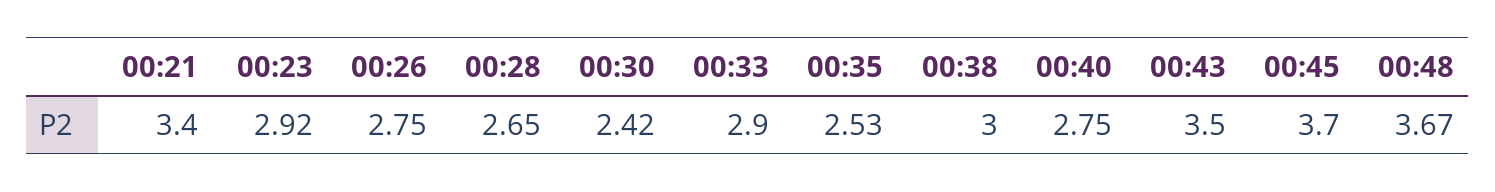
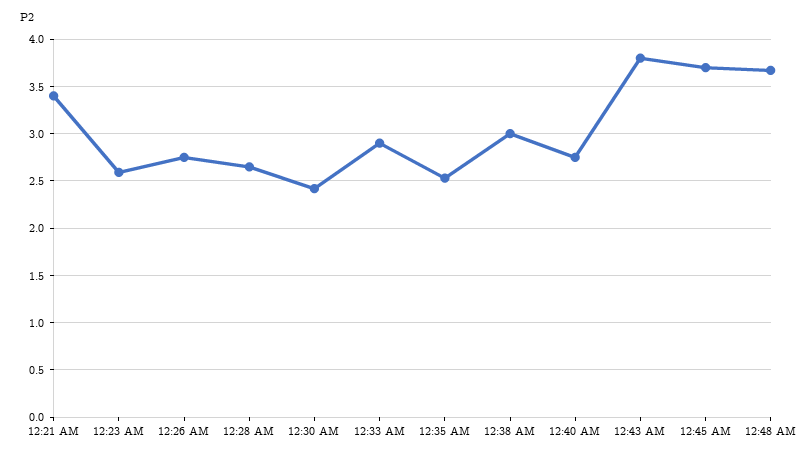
00:23: 2.92 -> 2.6
00:43: 3.5 -> 3.8

